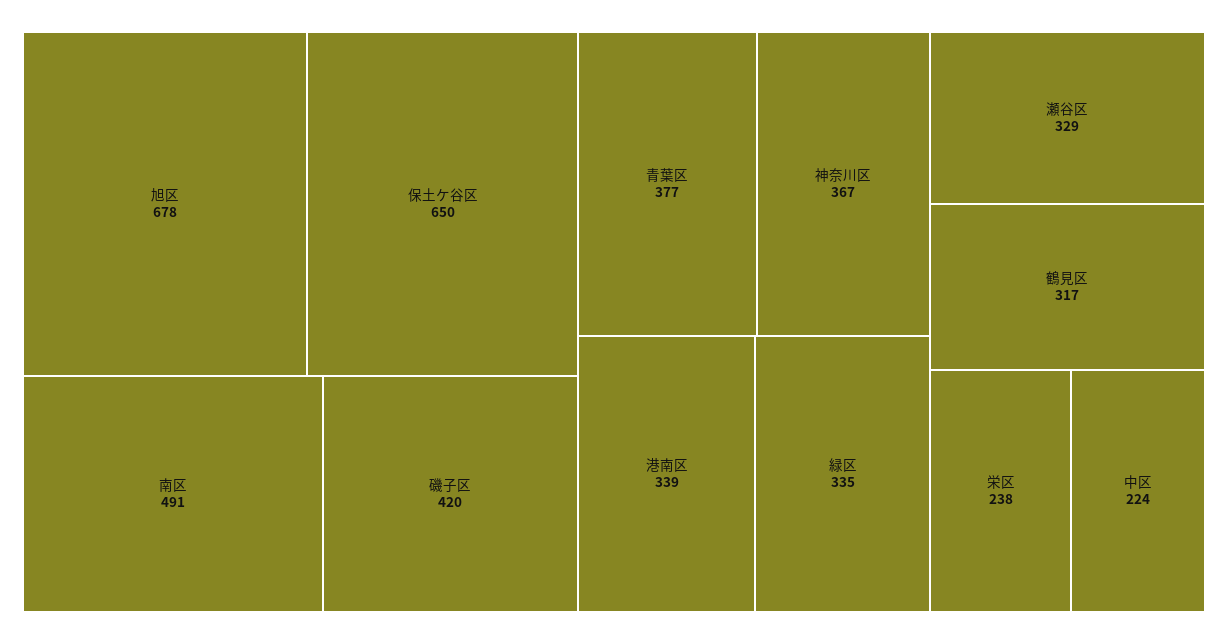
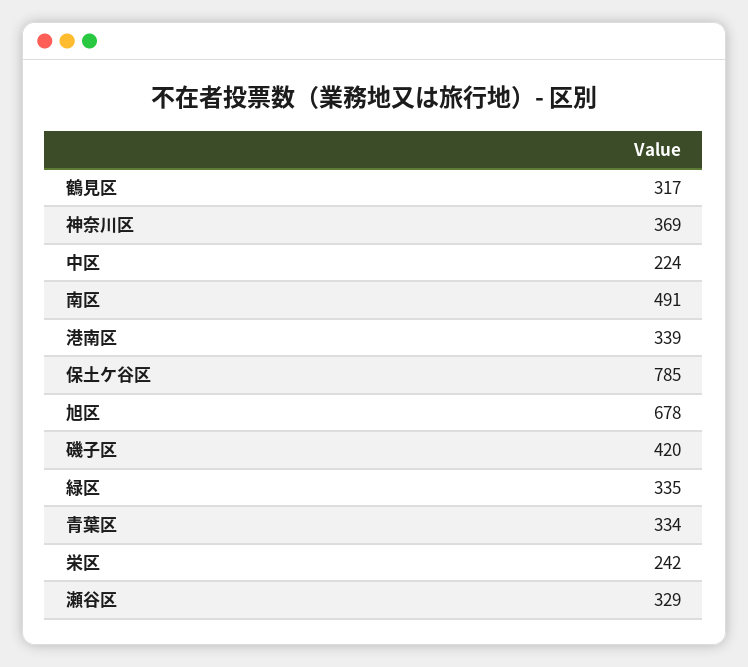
保土ケ谷区: 650 -> 785
青葉区: 377 -> 334
神奈川区: 367 -> 369
栄区: 238 -> 242

